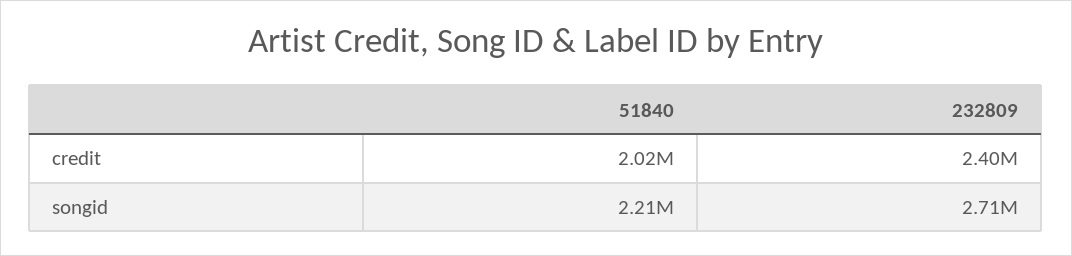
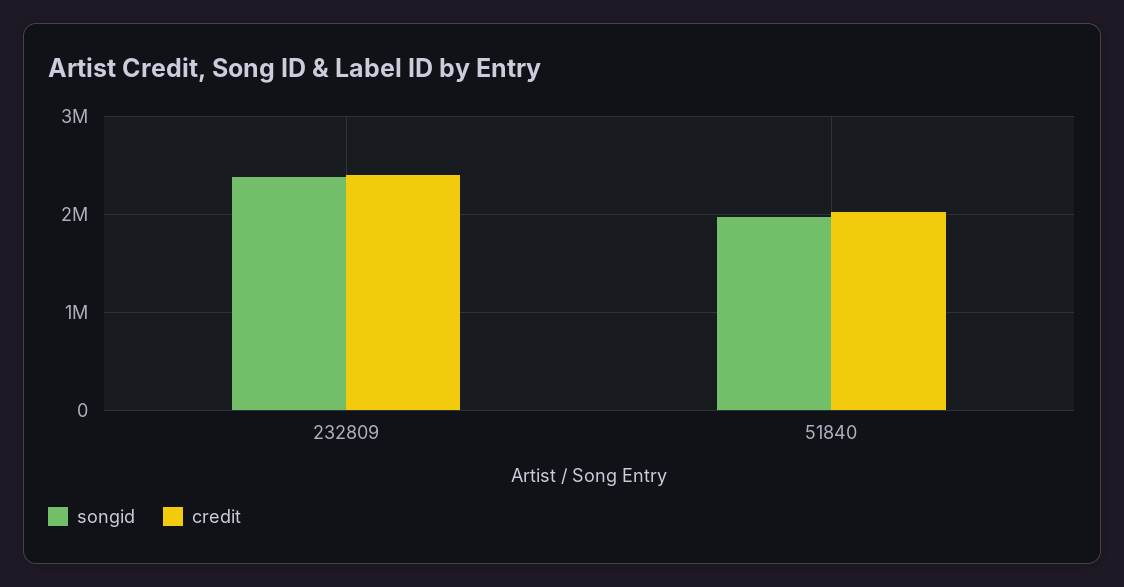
songid, 51840: 2210000 -> 2000000
songid, 232809: 2710000 -> 2400000

